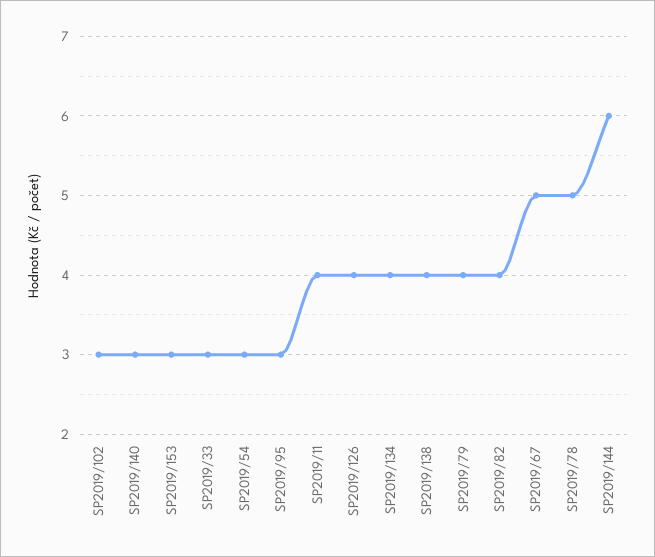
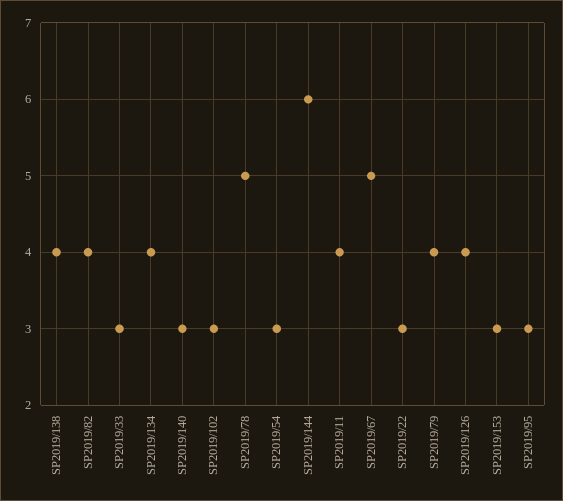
SP2019/22: none -> 3

